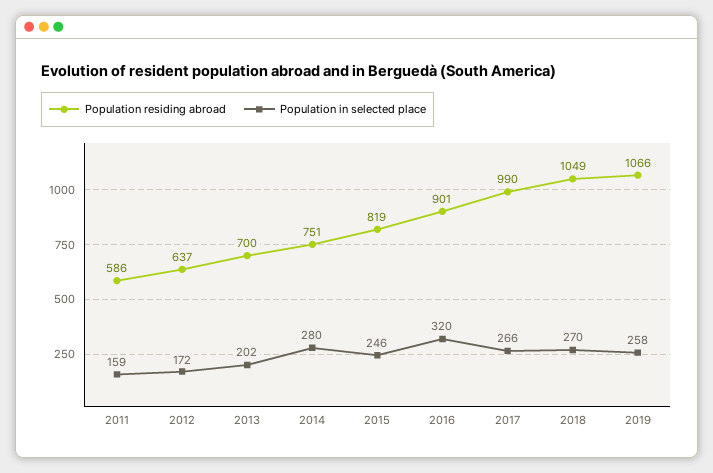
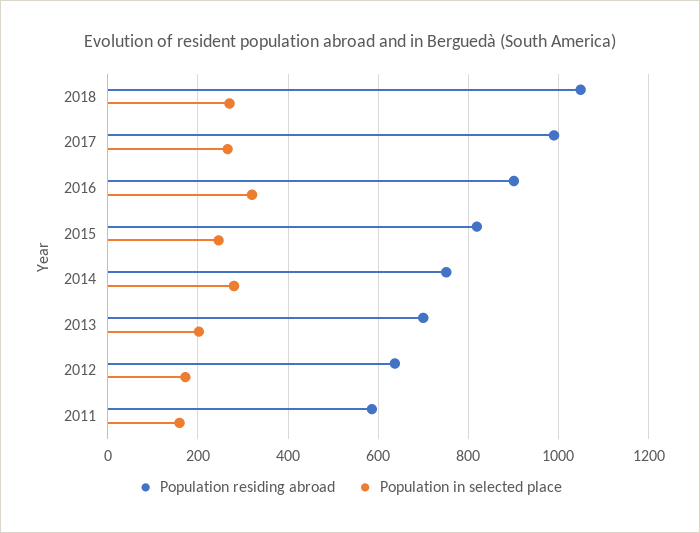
Population residing abroad, 2019: 1066 -> none
Population in selected place, 2019: 258 -> none

